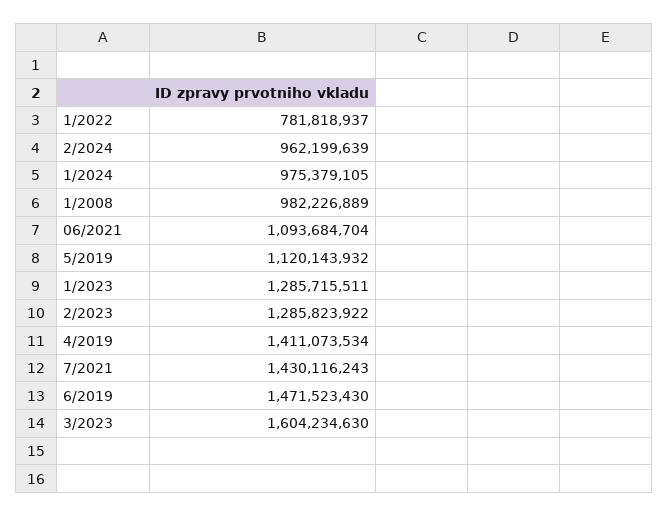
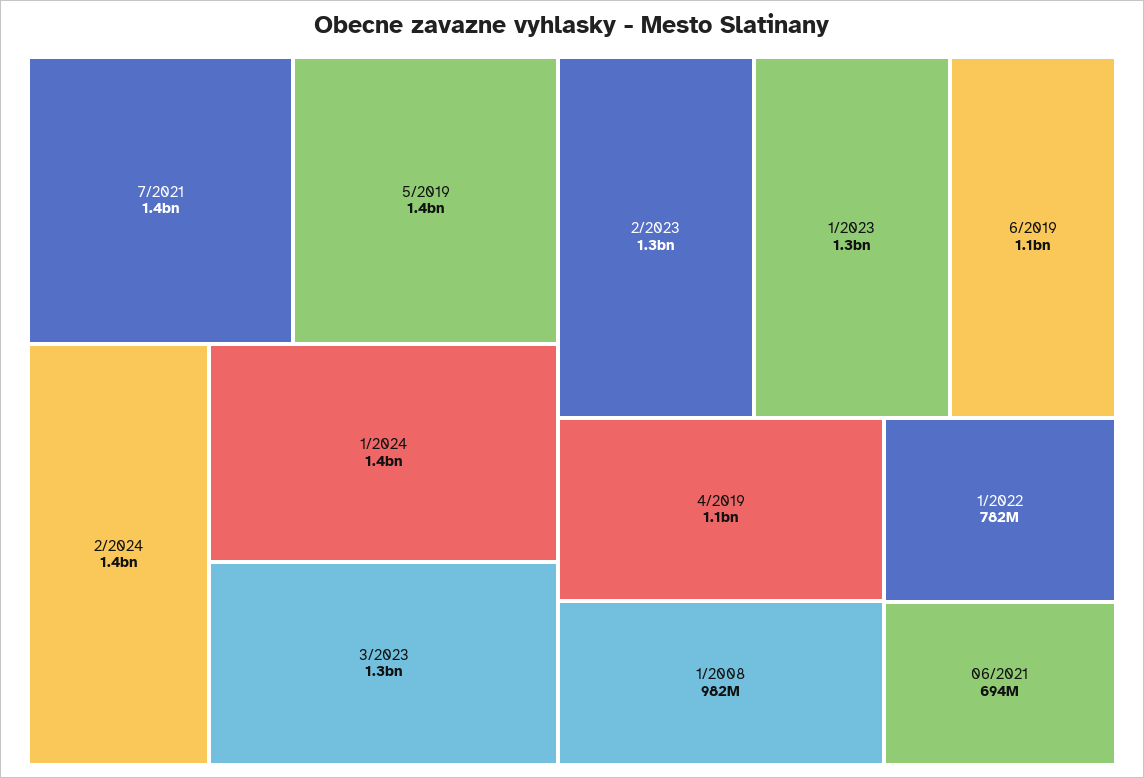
2/2024: 962199639 -> 1400000000
1/2024: 975379105 -> 1400000000
06/2021: 1093684704 -> 694000000
5/2019: 1120143932 -> 1400000000
4/2019: 1411073534 -> 1100000000
6/2019: 1471523430 -> 1100000000
3/2023: 1604234630 -> 1300000000

